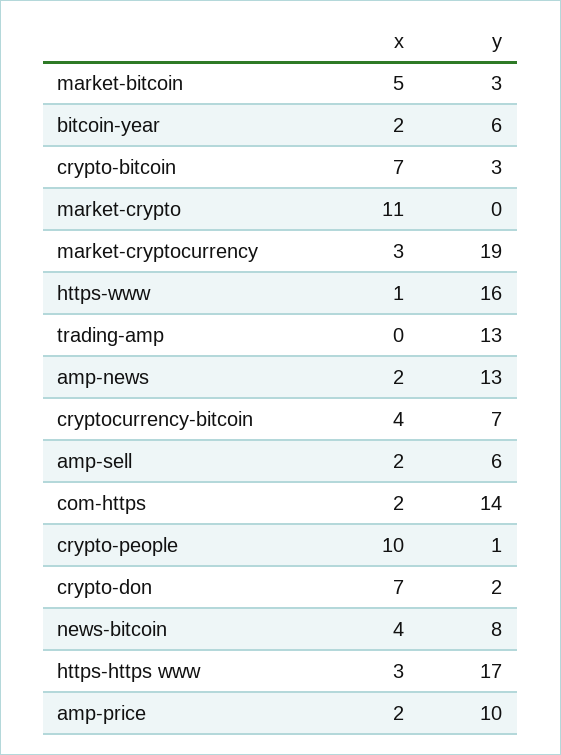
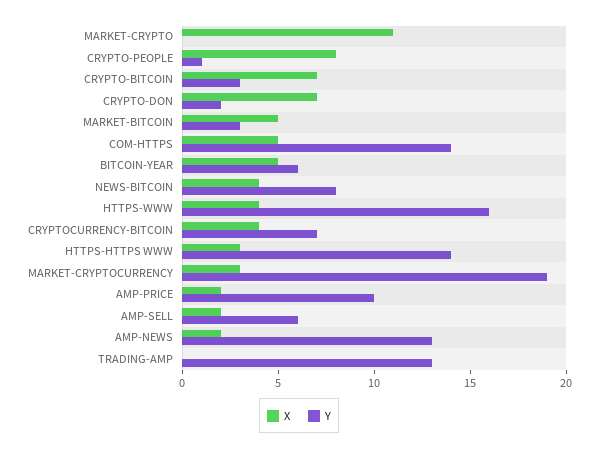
x, bitcoin-year: 2 -> 5
x, https-www: 1 -> 4
x, com-https: 2 -> 5
x, crypto-people: 10 -> 8
y, https-https www: 17 -> 14

